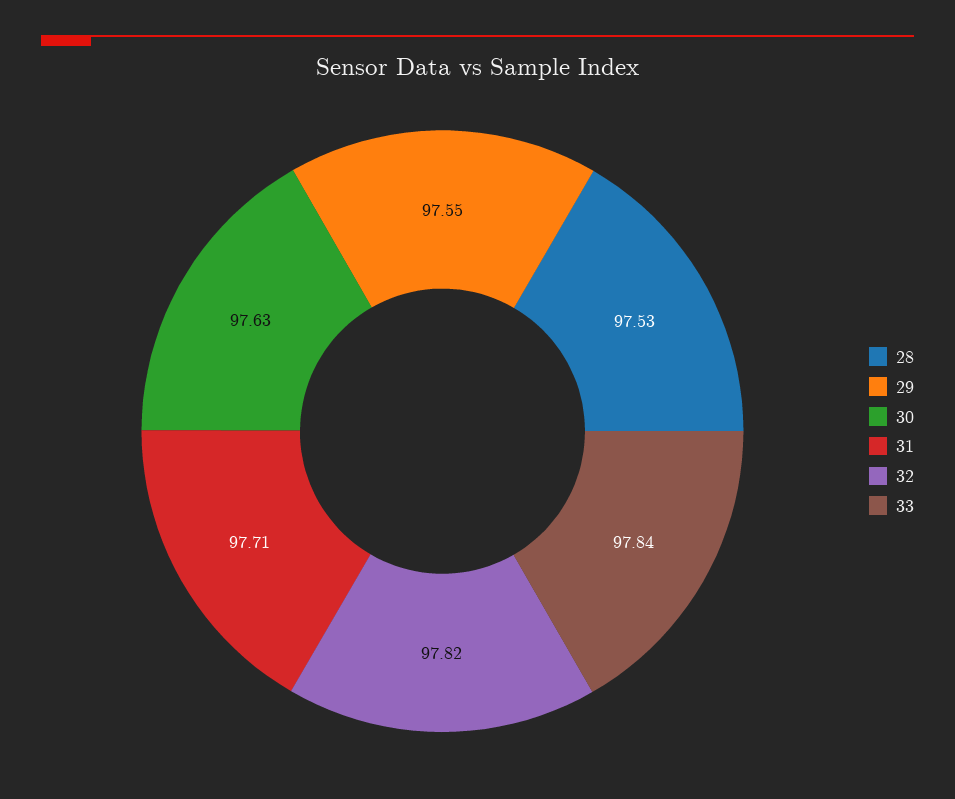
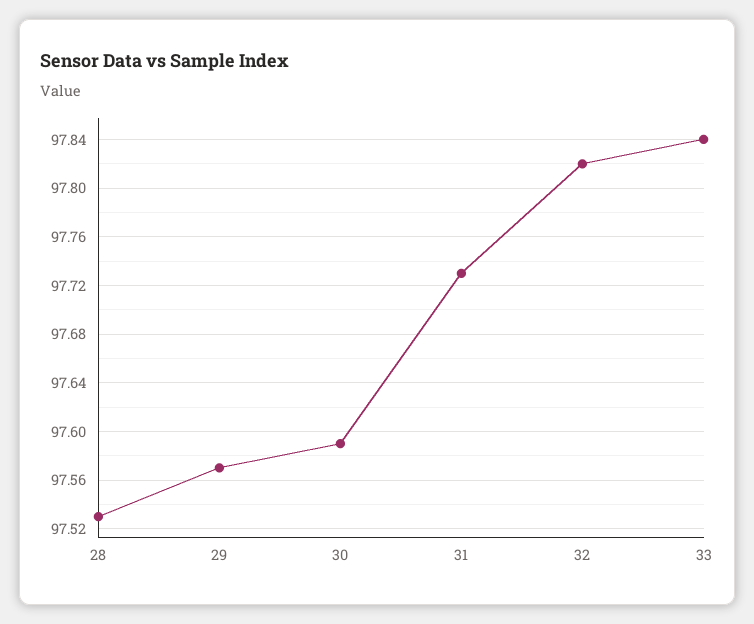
29: 97.55 -> 97.57
30: 97.63 -> 97.59
31: 97.71 -> 97.73

